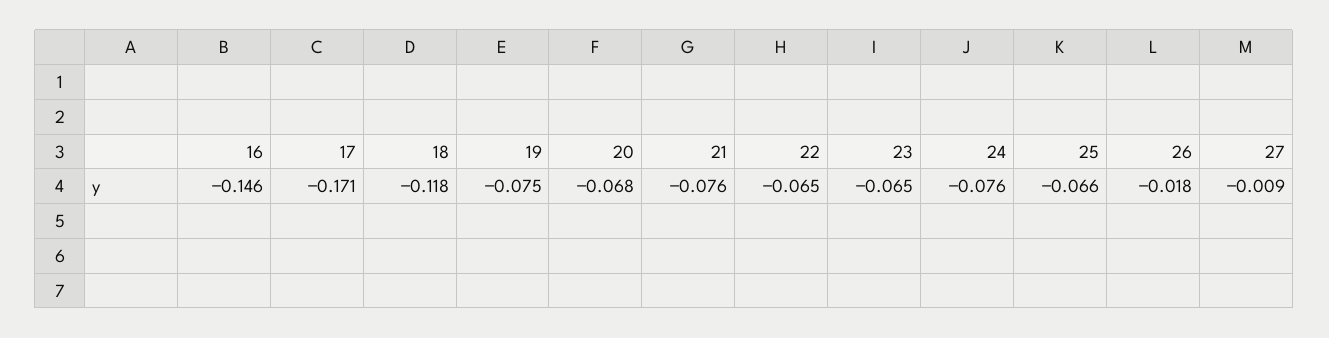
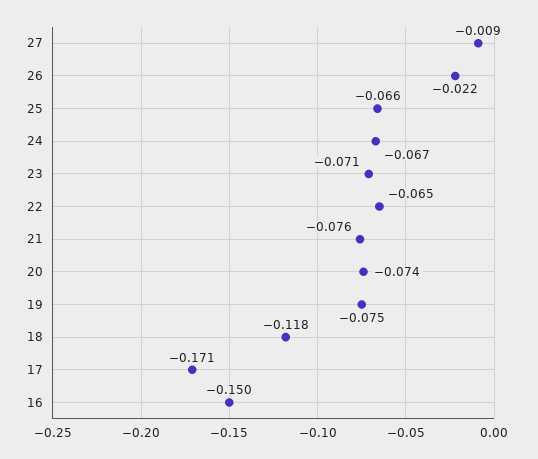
16: -0.146 -> -0.15
20: -0.068 -> -0.074
23: -0.065 -> -0.071
24: -0.076 -> -0.067
26: -0.018 -> -0.022

